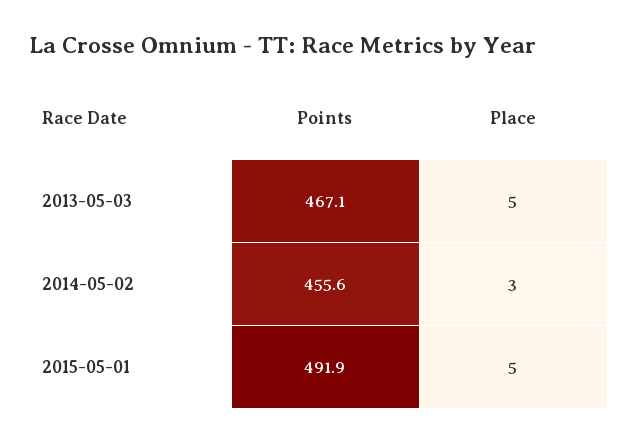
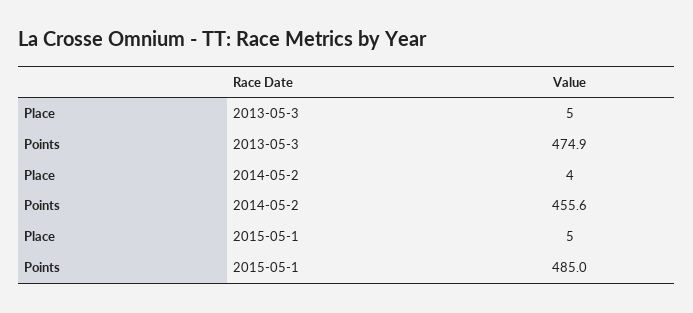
Points, 2013-05-03: 467.1 -> 474.9
Place, 2014-05-02: 3 -> 4
Points, 2015-05-01: 491.9 -> 485

